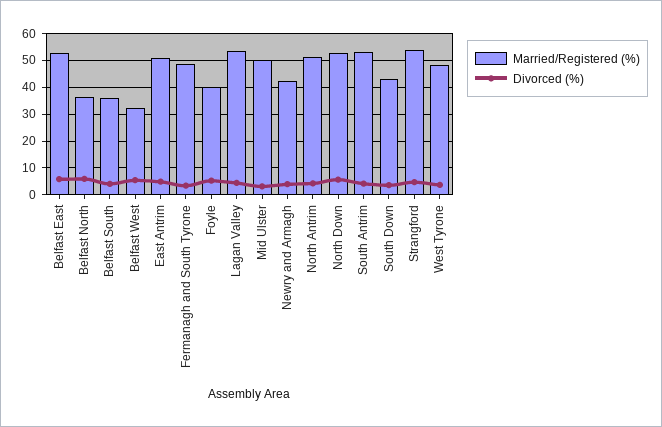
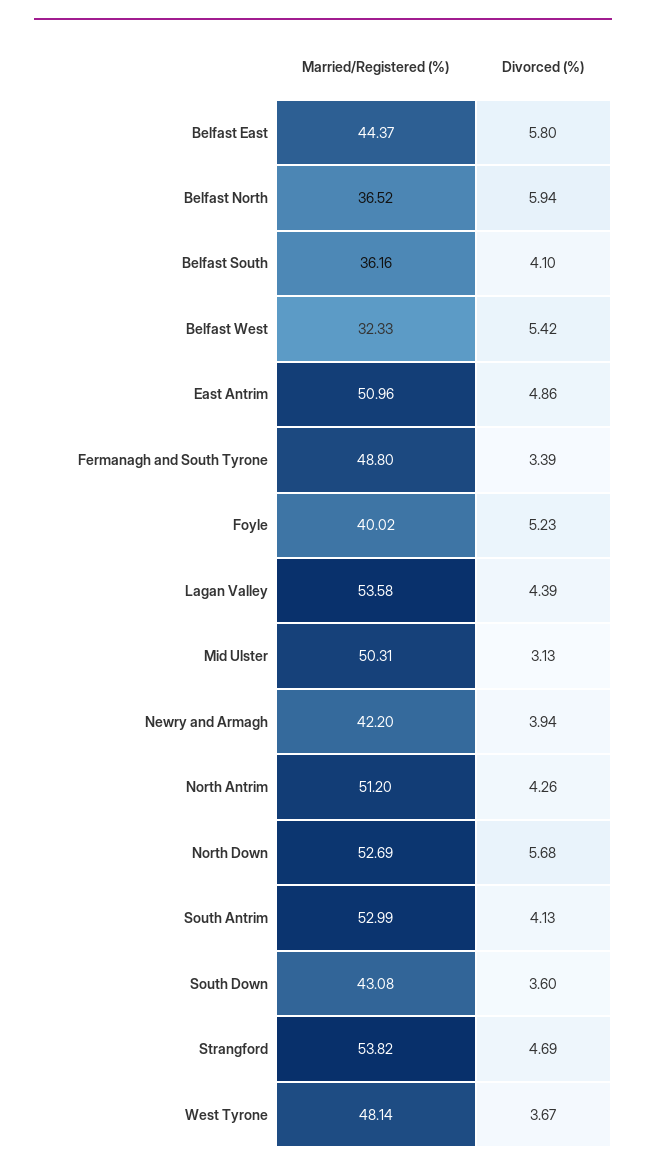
Married/Registered (%), Belfast East: 52.5 -> 44.37

